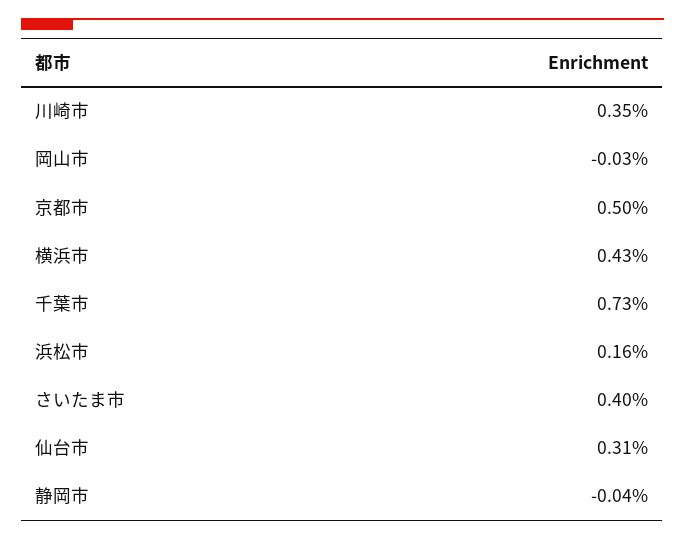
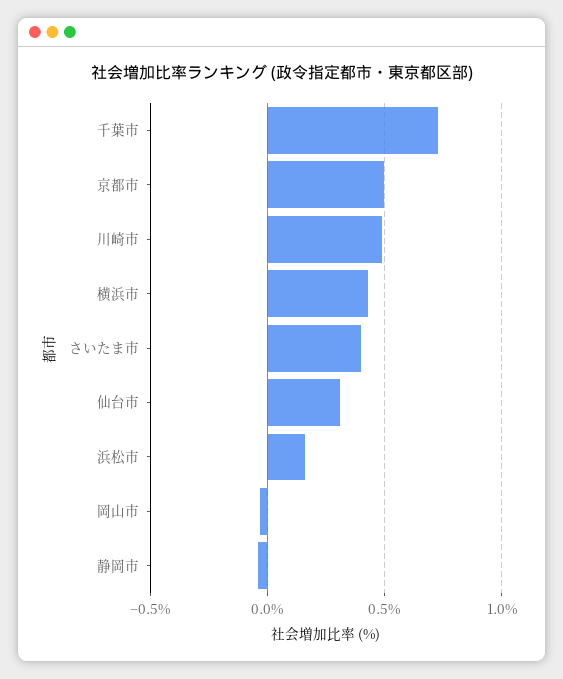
川崎市: 0.35 -> 0.5

